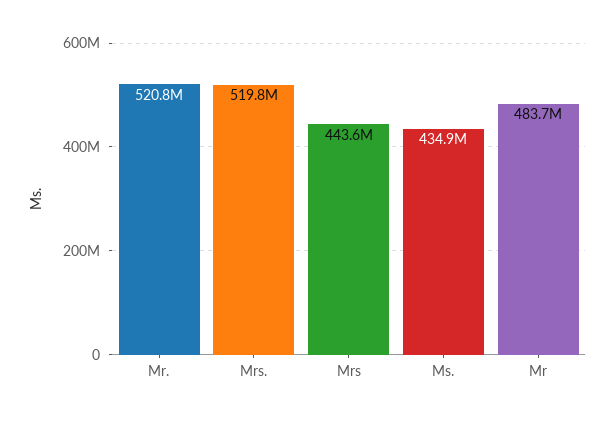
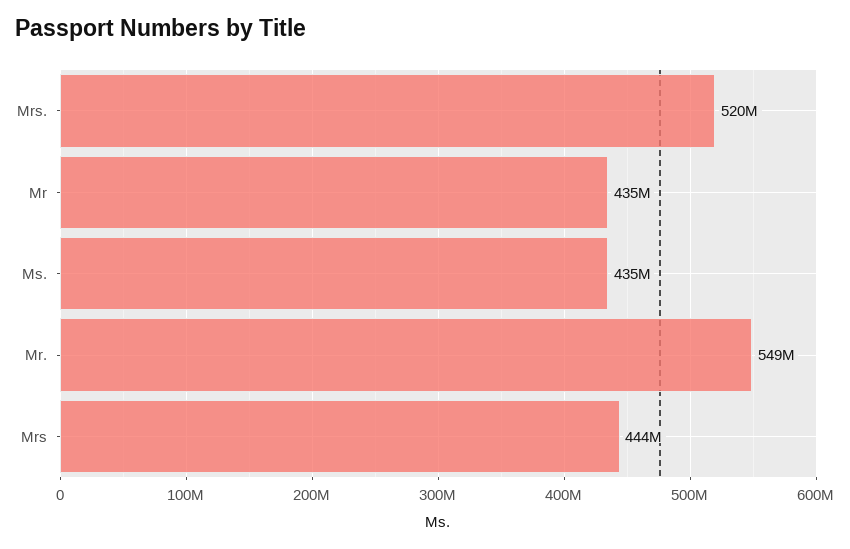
Mr.: 520800000 -> 549000000
Mr: 483700000 -> 435000000

